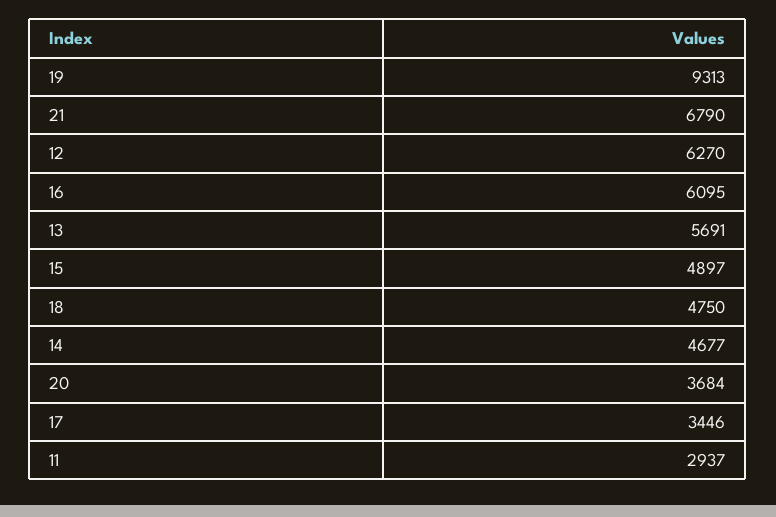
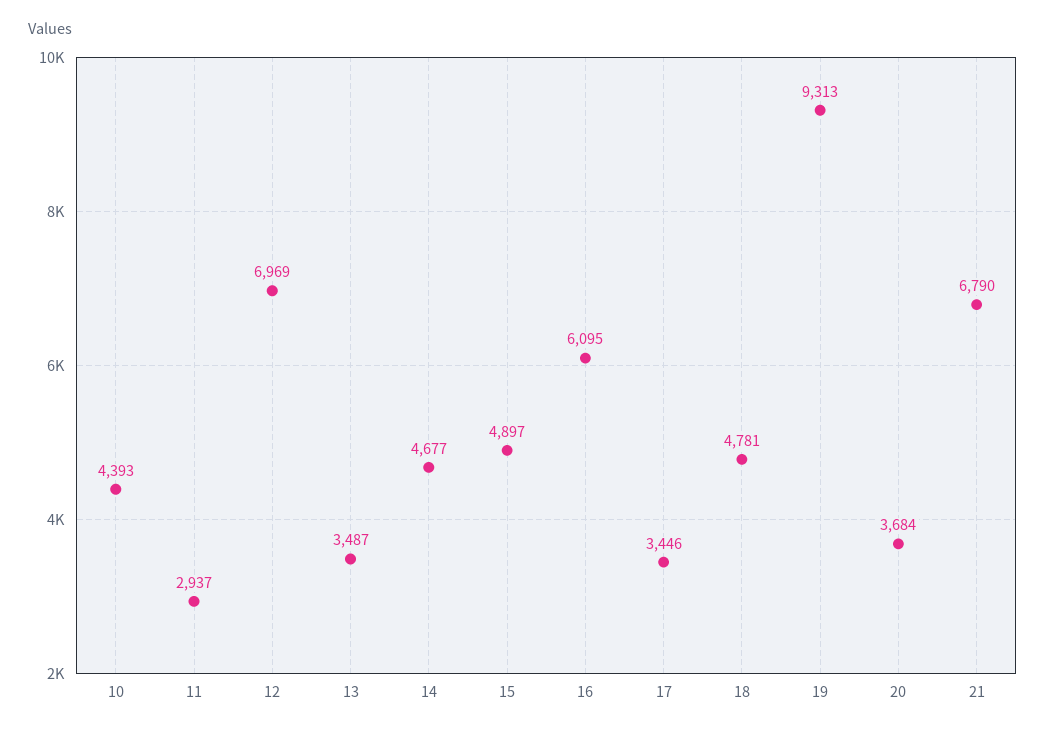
12: 6270 -> 6969
13: 5691 -> 3487
18: 4750 -> 4781
10: none -> 4393

